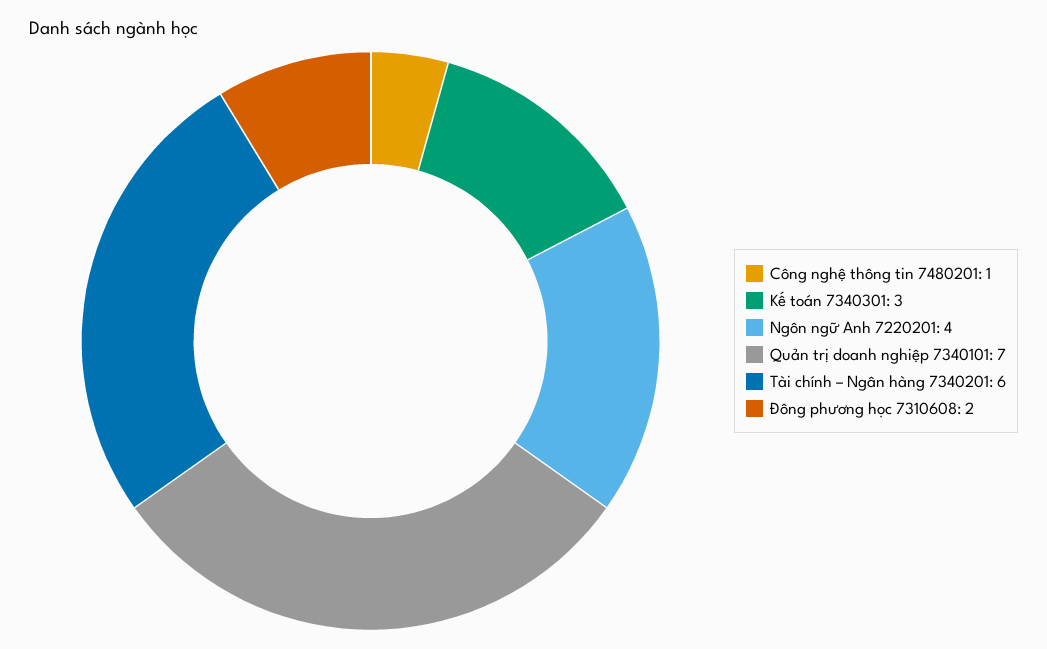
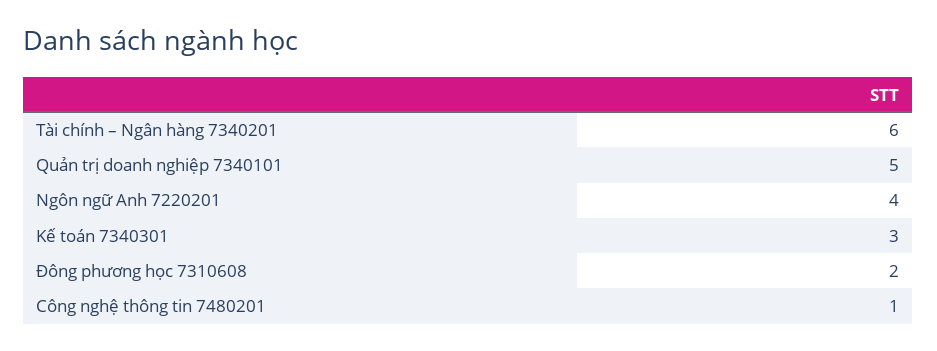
Quản trị doanh nghiệp 7340101: 7 -> 5

